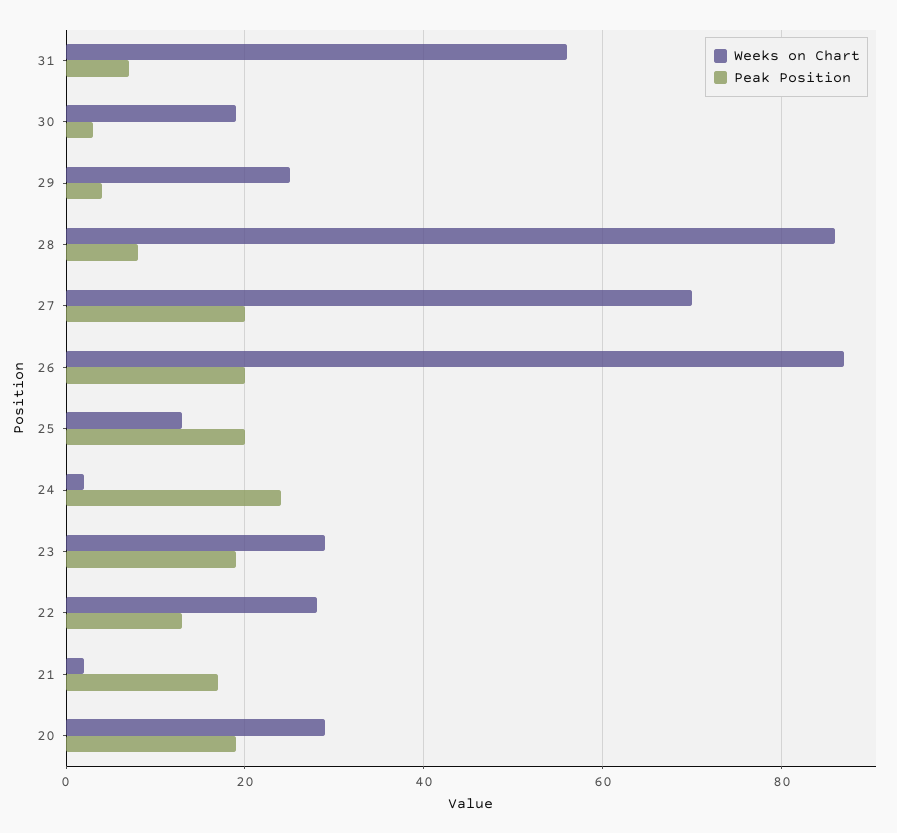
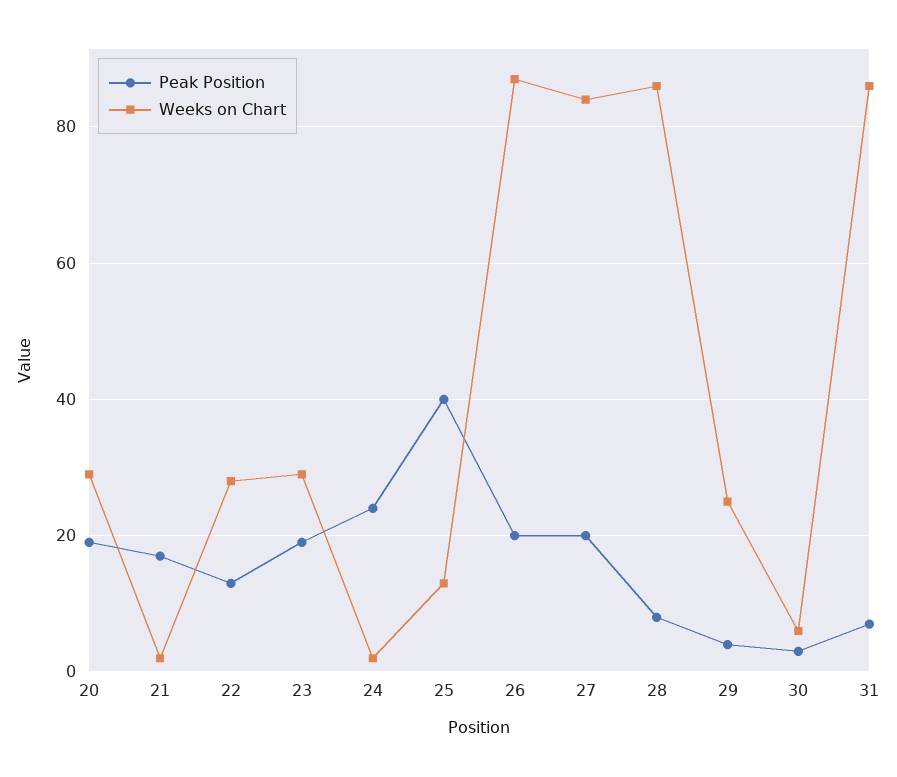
Weeks on Chart, 31: 55 -> 85
Weeks on Chart, 30: 20 -> 5
Weeks on Chart, 27: 70 -> 85
Peak Position, 25: 20 -> 40

